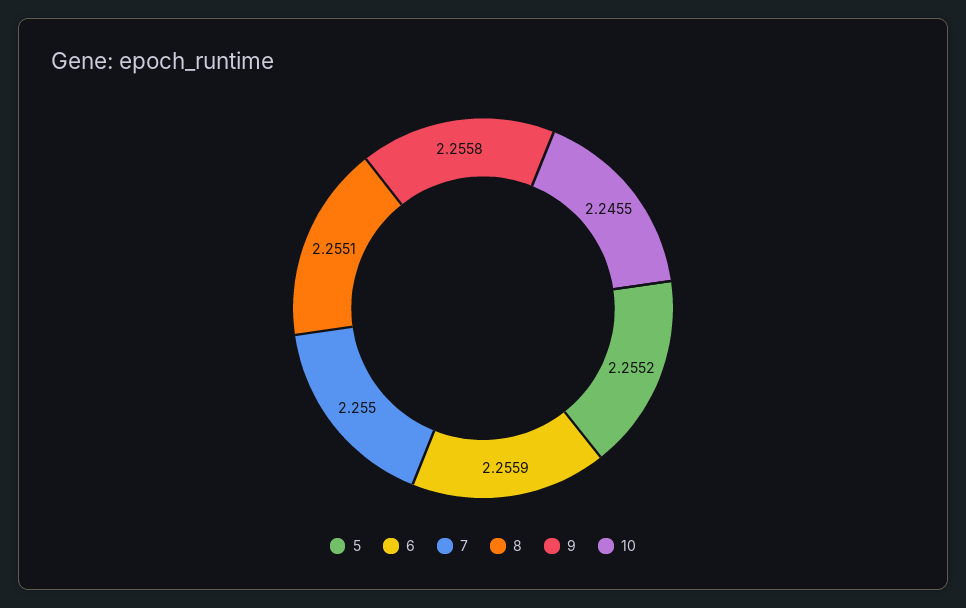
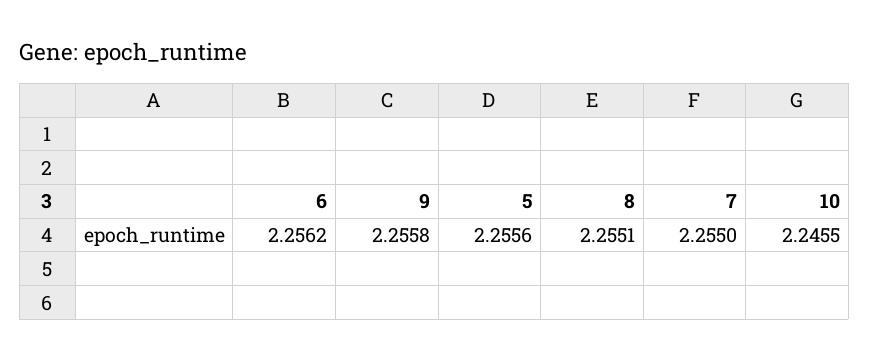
5: 2.2552 -> 2.2556
6: 2.2559 -> 2.2562

